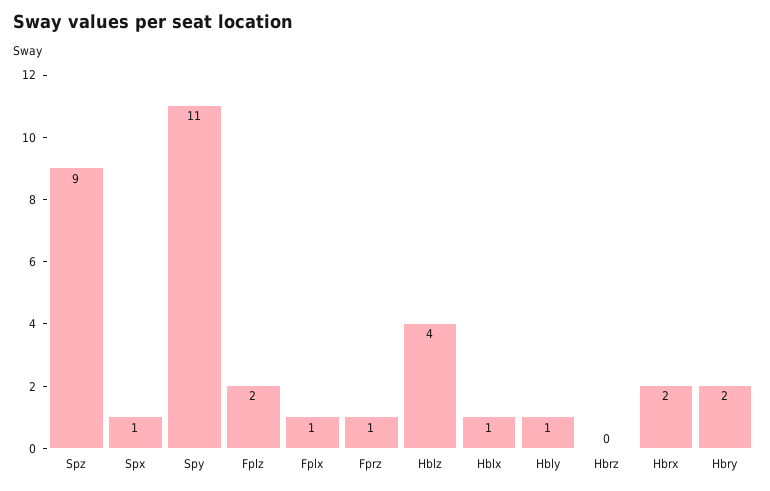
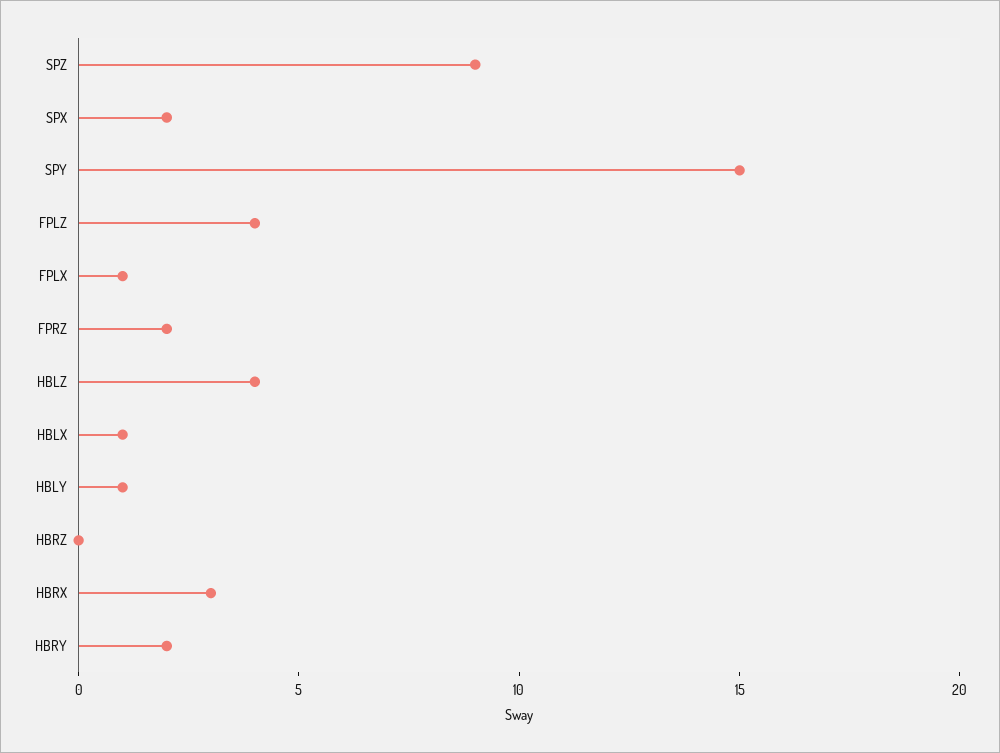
Spx: 1 -> 2
Spy: 11 -> 15
Fplz: 2 -> 4
Fprz: 1 -> 2
Hbrx: 2 -> 3

